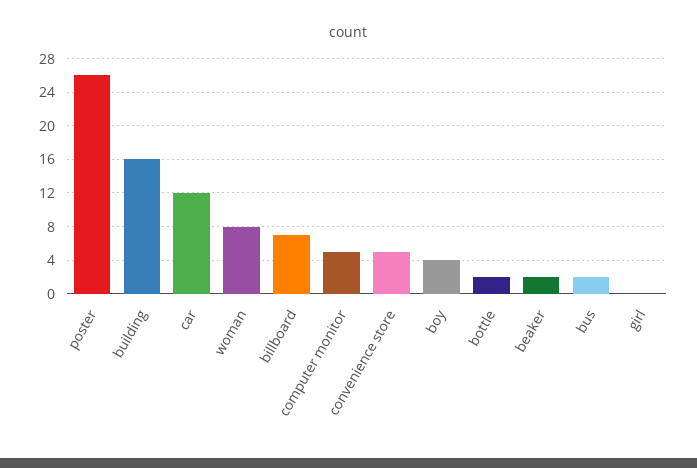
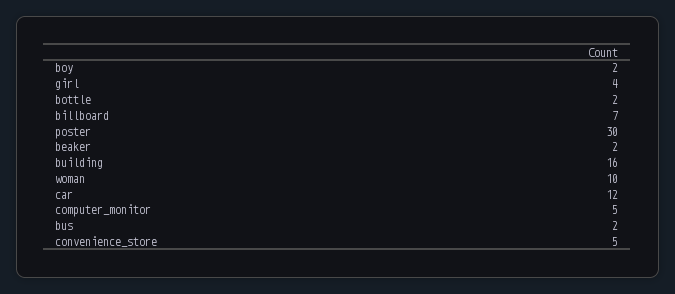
poster: 26 -> 30
woman: 8 -> 10
boy: 4 -> 2
girl: 0 -> 4

